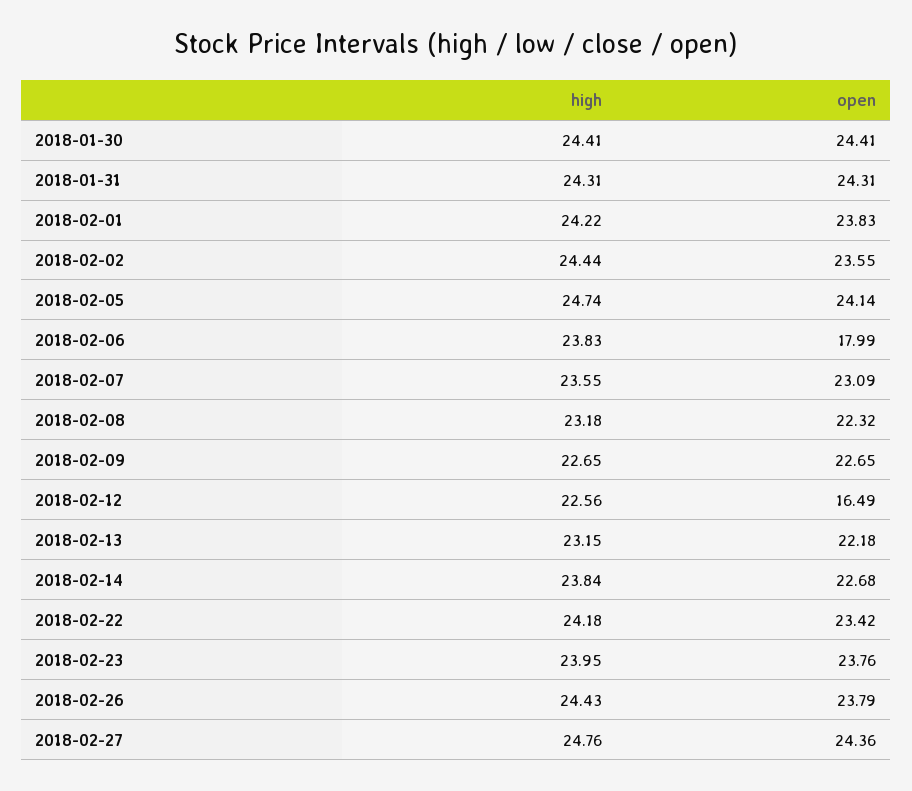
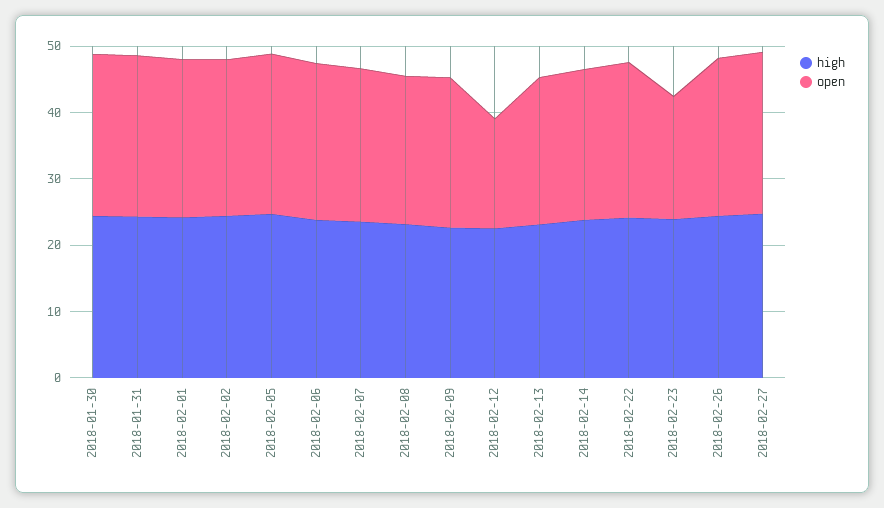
open, 2018-02-06: 17.99 -> 24
open, 2018-02-23: 23.76 -> 18

